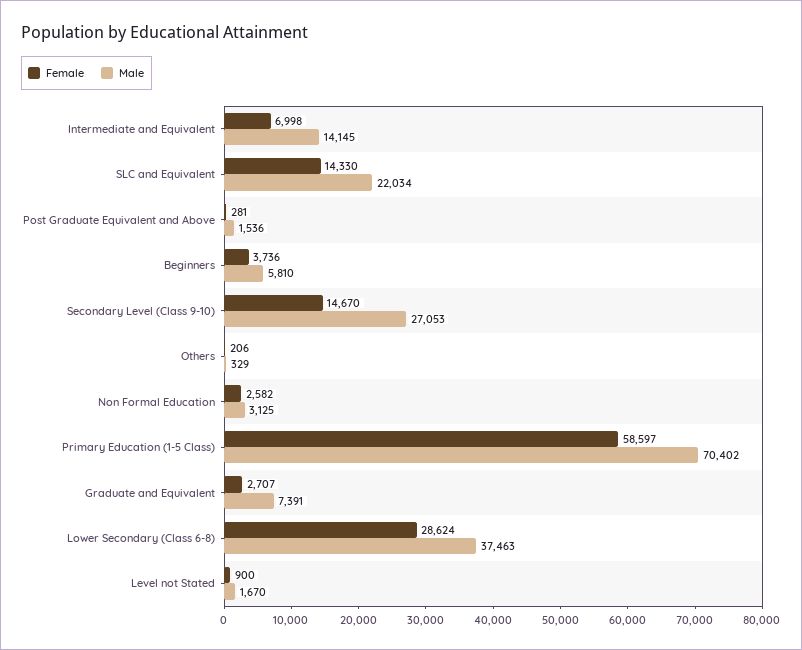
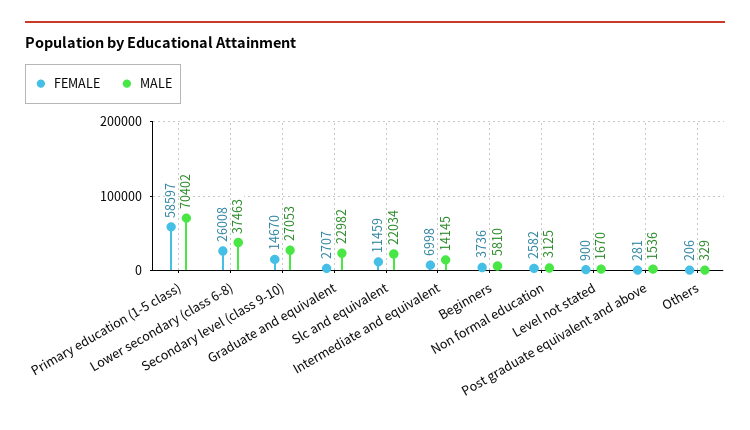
Female, SLC and Equivalent: 14330 -> 11459
Male, Graduate and Equivalent: 7391 -> 22982
Female, Lower Secondary (Class 6-8): 28624 -> 26008

